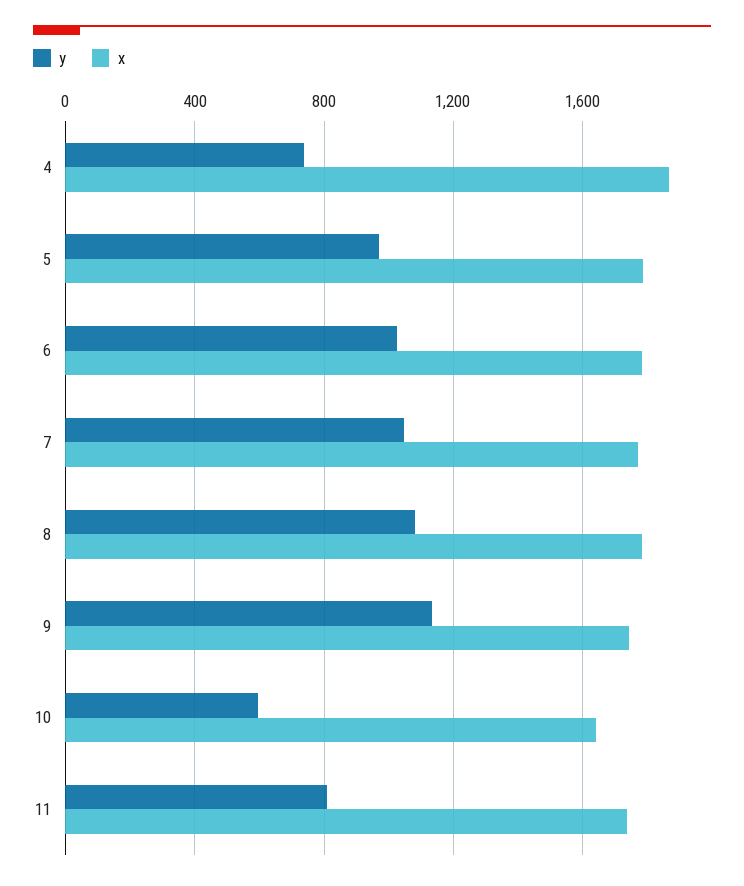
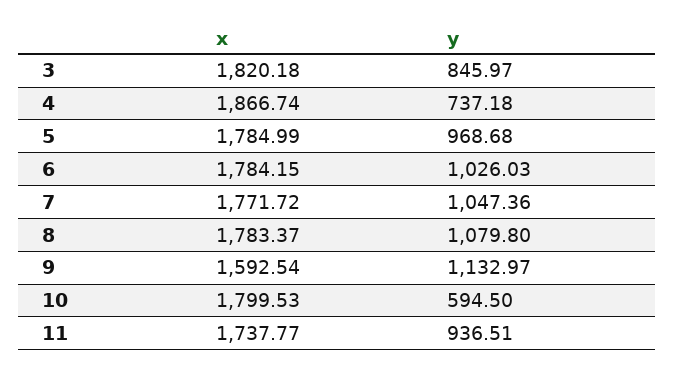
x, 9: 1750 -> 1592.54
x, 10: 1650 -> 1799.53
y, 11: 800 -> 936.51
x, 3: none -> 1820.18
y, 3: none -> 845.97

